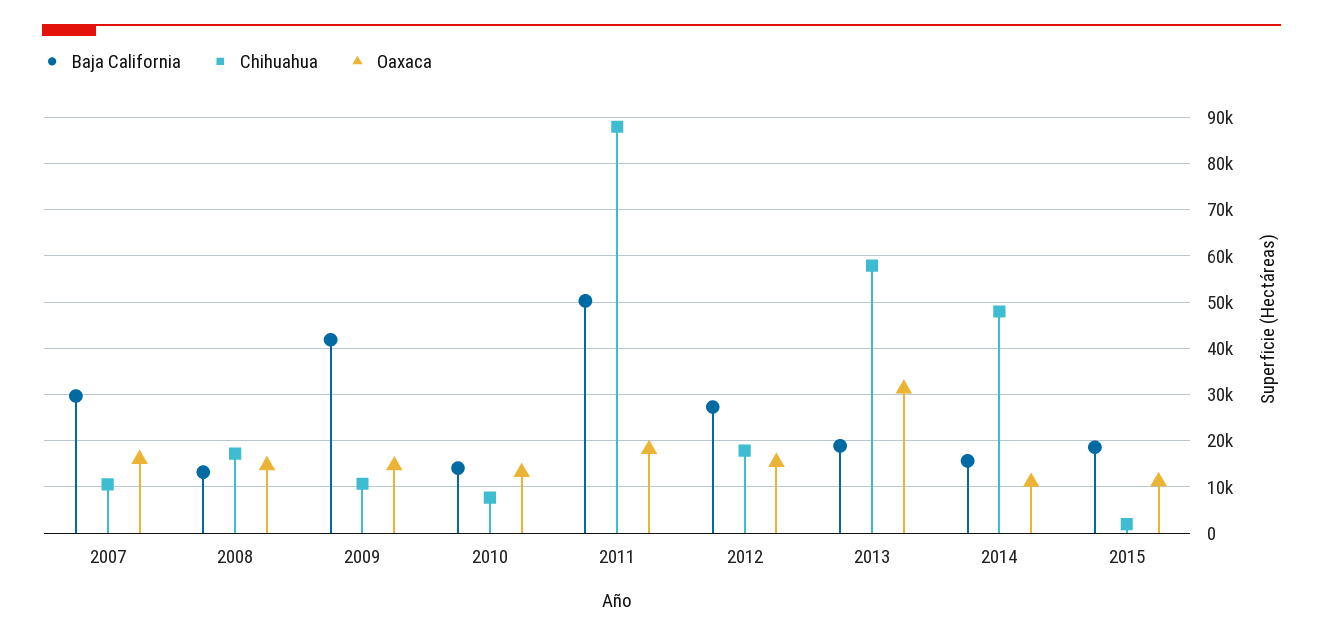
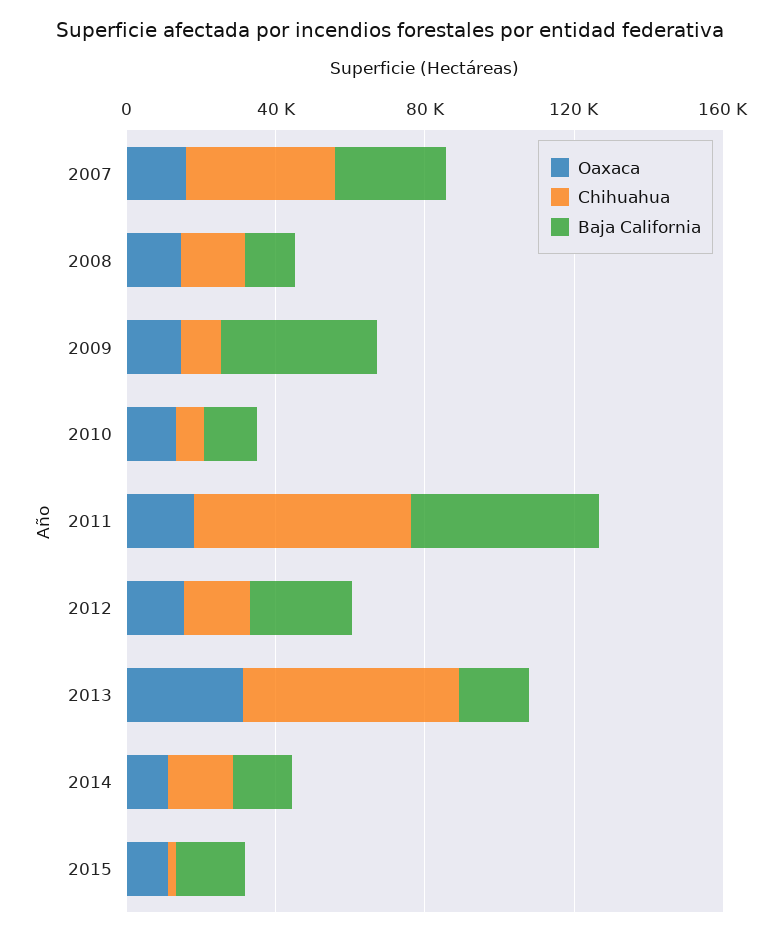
Chihuahua, 2007: 10000 -> 40000
Chihuahua, 2011: 88000 -> 60000
Chihuahua, 2014: 48000 -> 20000

